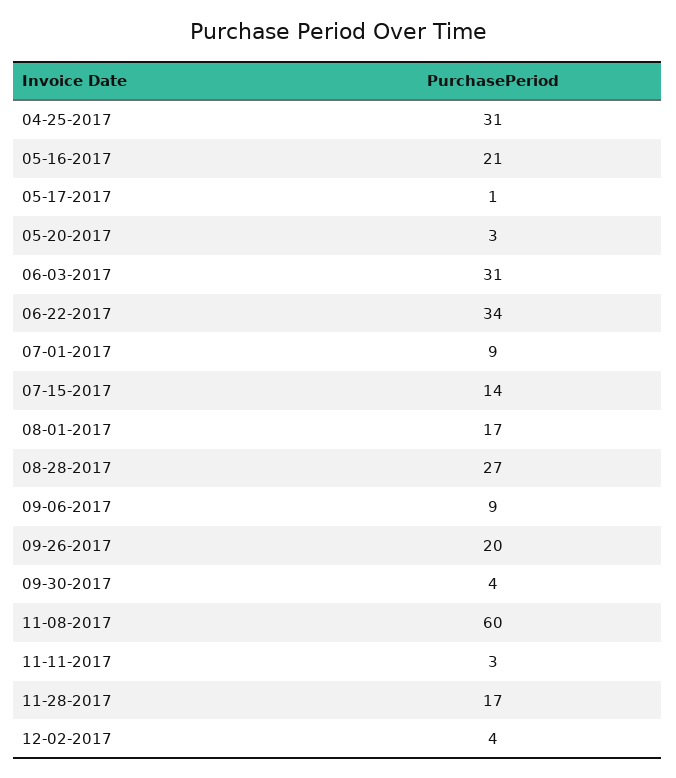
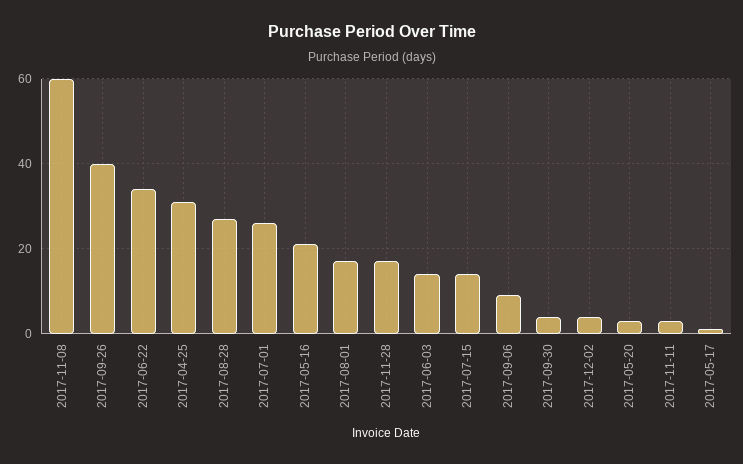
06-03-2017: 31 -> 15
07-01-2017: 9 -> 25
09-26-2017: 20 -> 40

